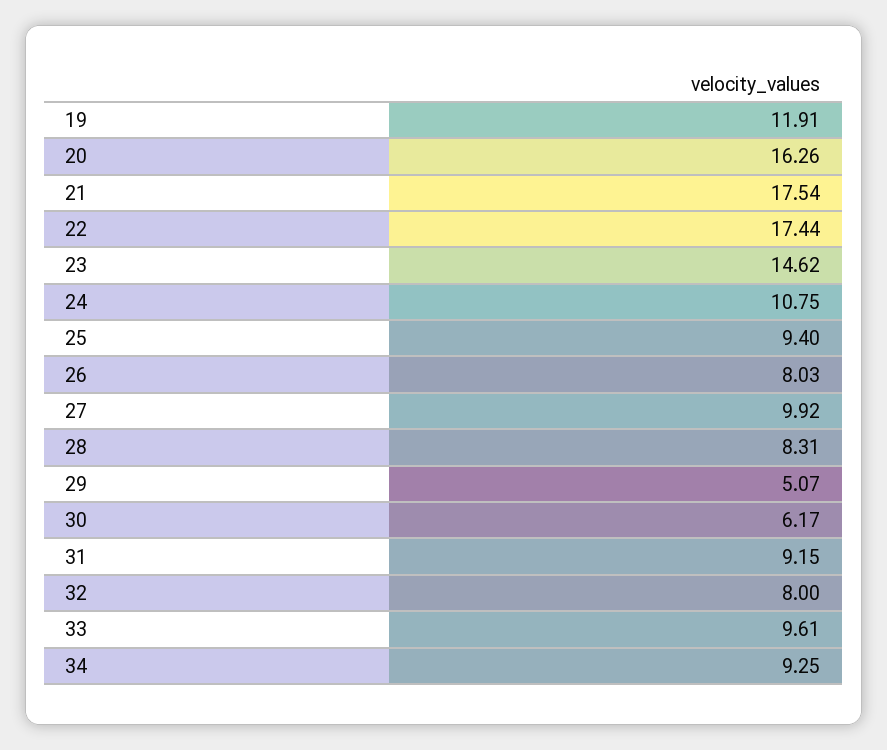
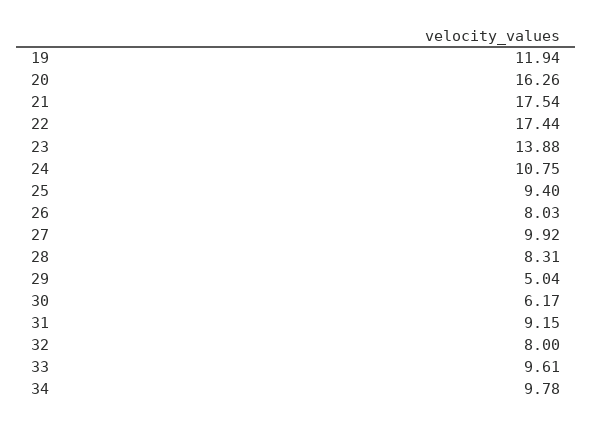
19: 11.91 -> 11.94
23: 14.62 -> 13.88
29: 5.07 -> 5.04
34: 9.25 -> 9.78

